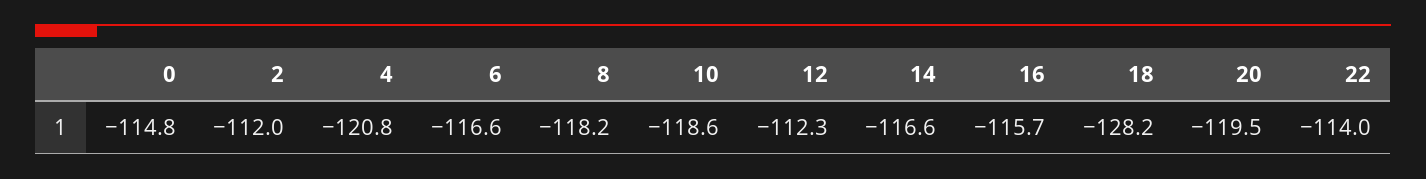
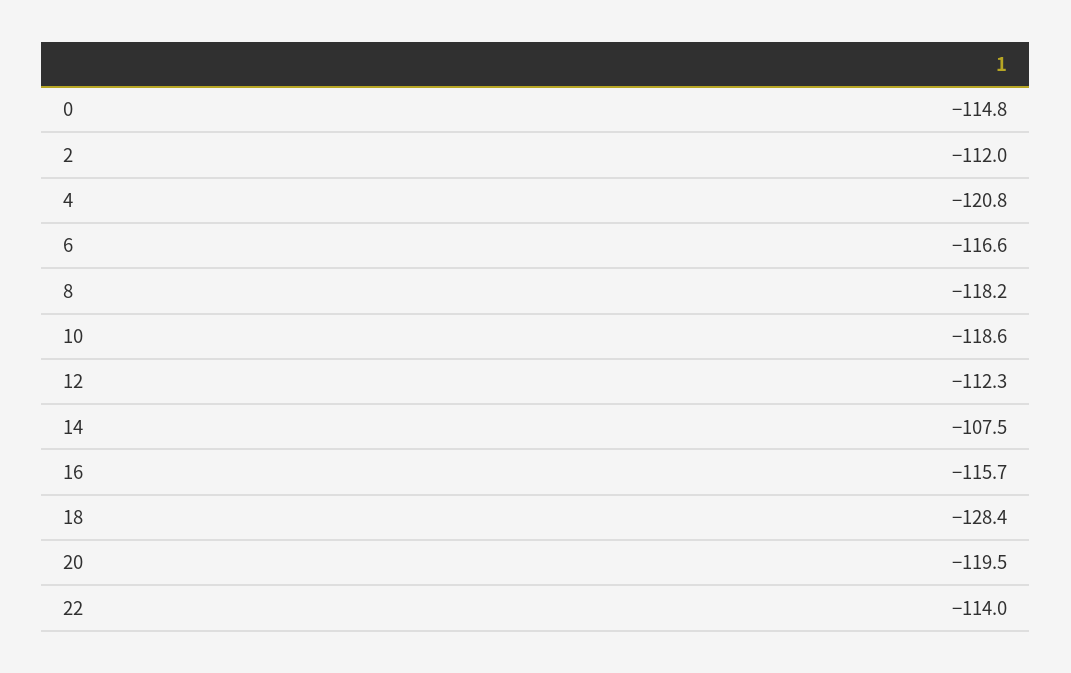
14: -116.6 -> -107.5
18: -128.2 -> -128.4

